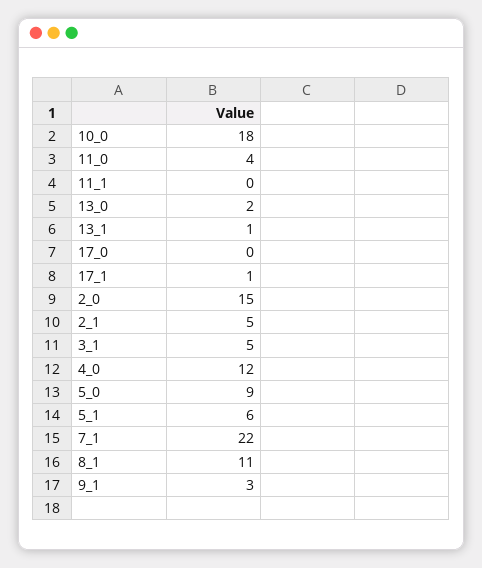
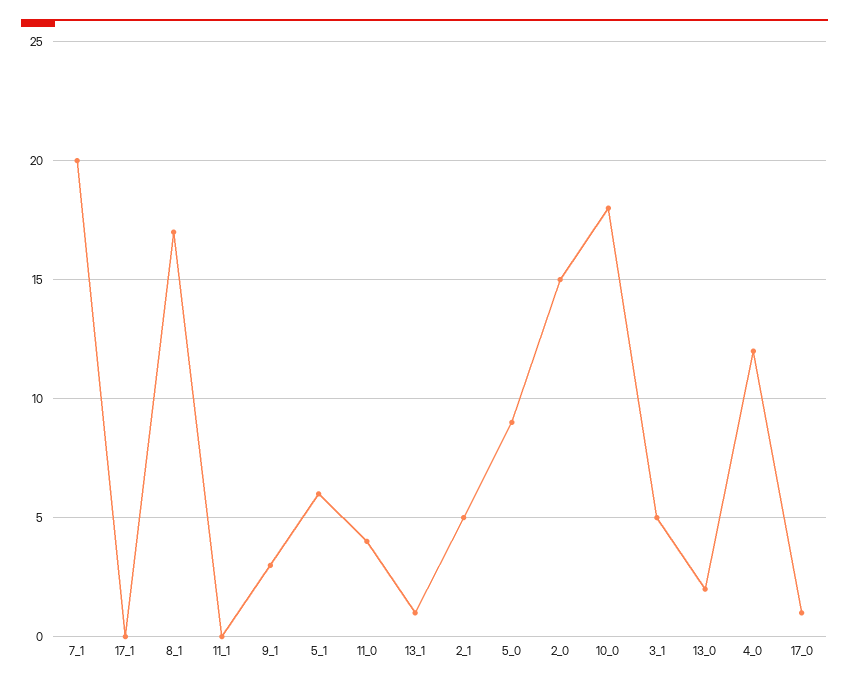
17_0: 0 -> 1
17_1: 1 -> 0
7_1: 22 -> 20
8_1: 11 -> 17

